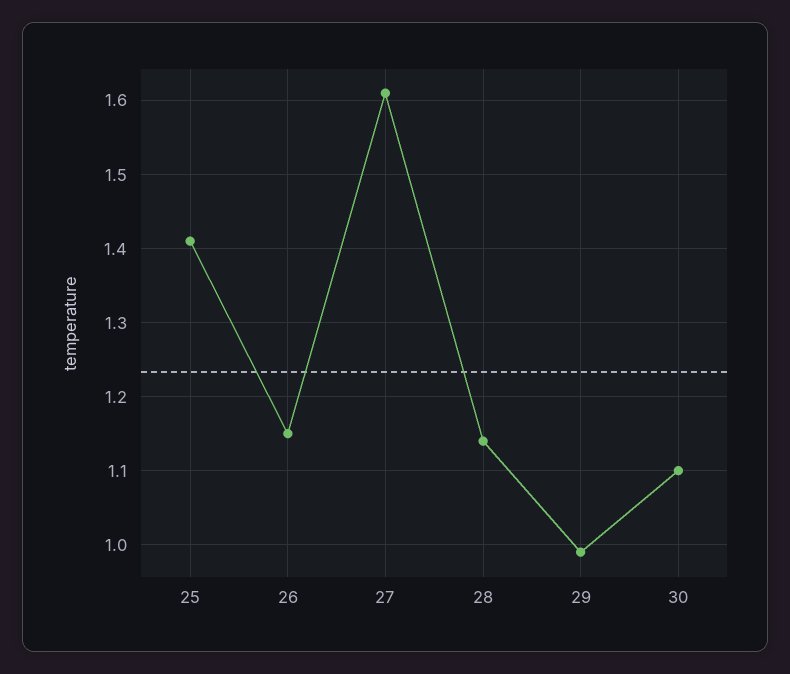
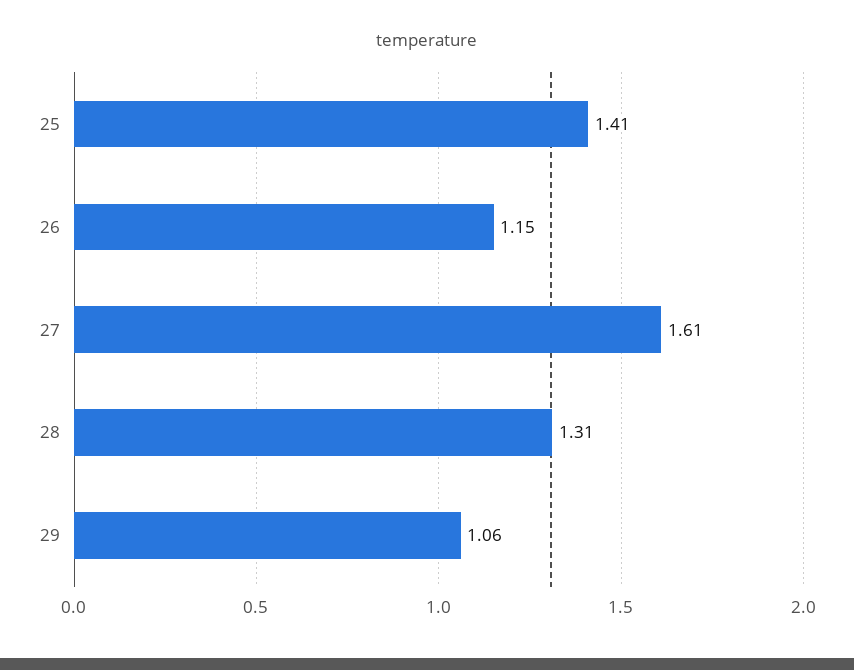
28: 1.14 -> 1.31
29: 0.99 -> 1.06
30: 1.1 -> none

